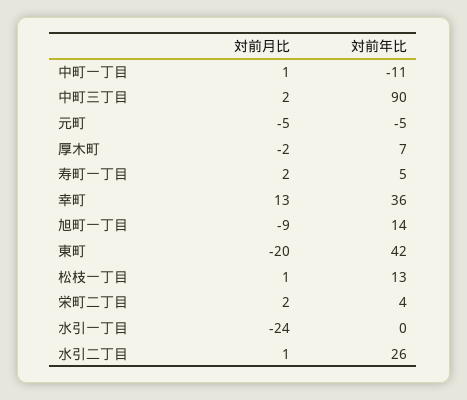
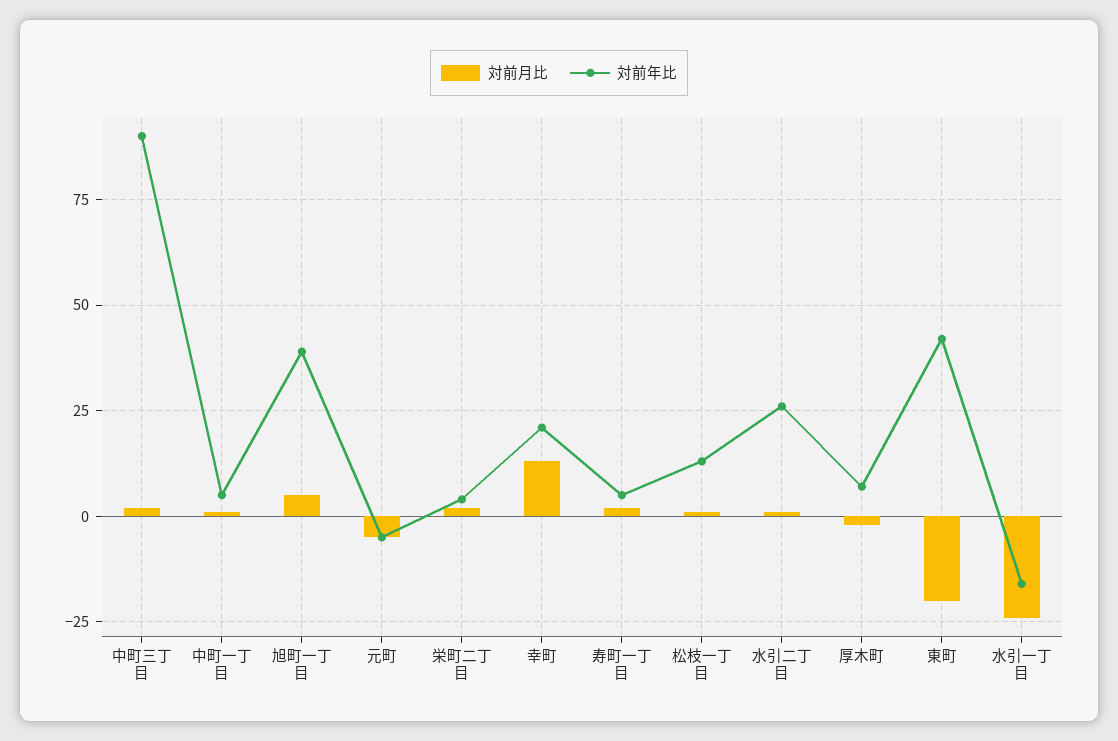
対前年比, 中町一丁目: -11 -> 5
対前年比, 幸町: 36 -> 20
対前月比, 旭町一丁目: -9 -> 5
対前年比, 旭町一丁目: 14 -> 40
対前年比, 水引一丁目: 0 -> -15

